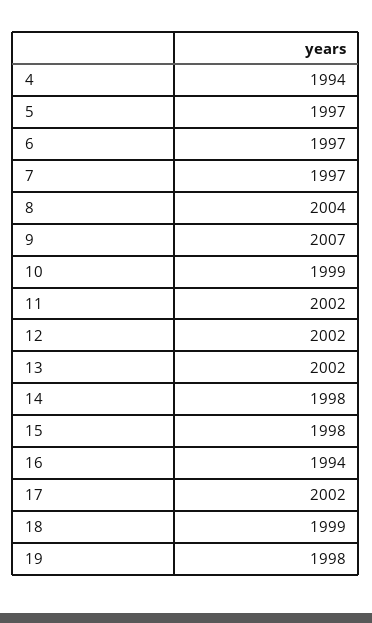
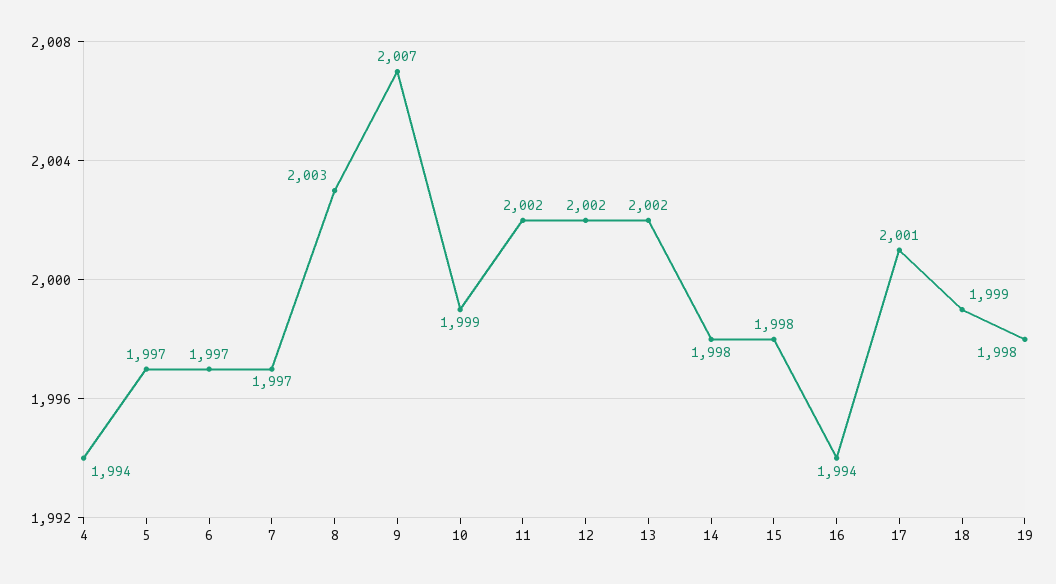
8: 2004 -> 2003
17: 2002 -> 2001

